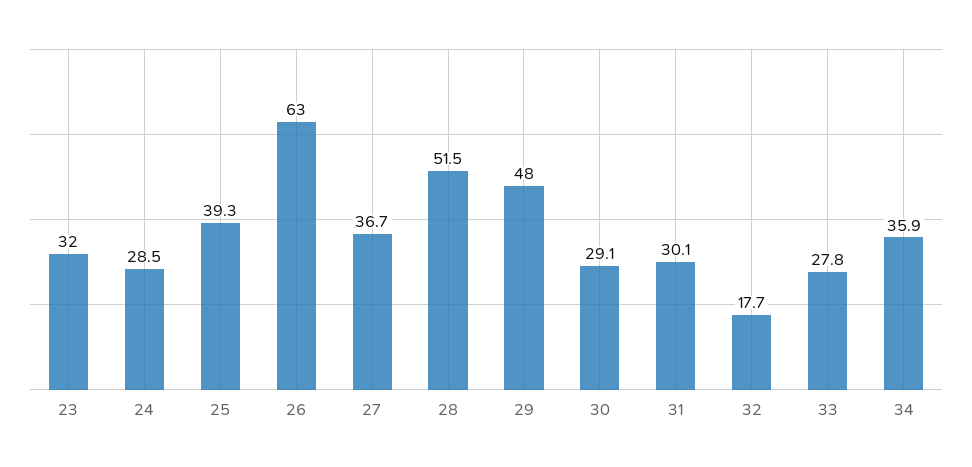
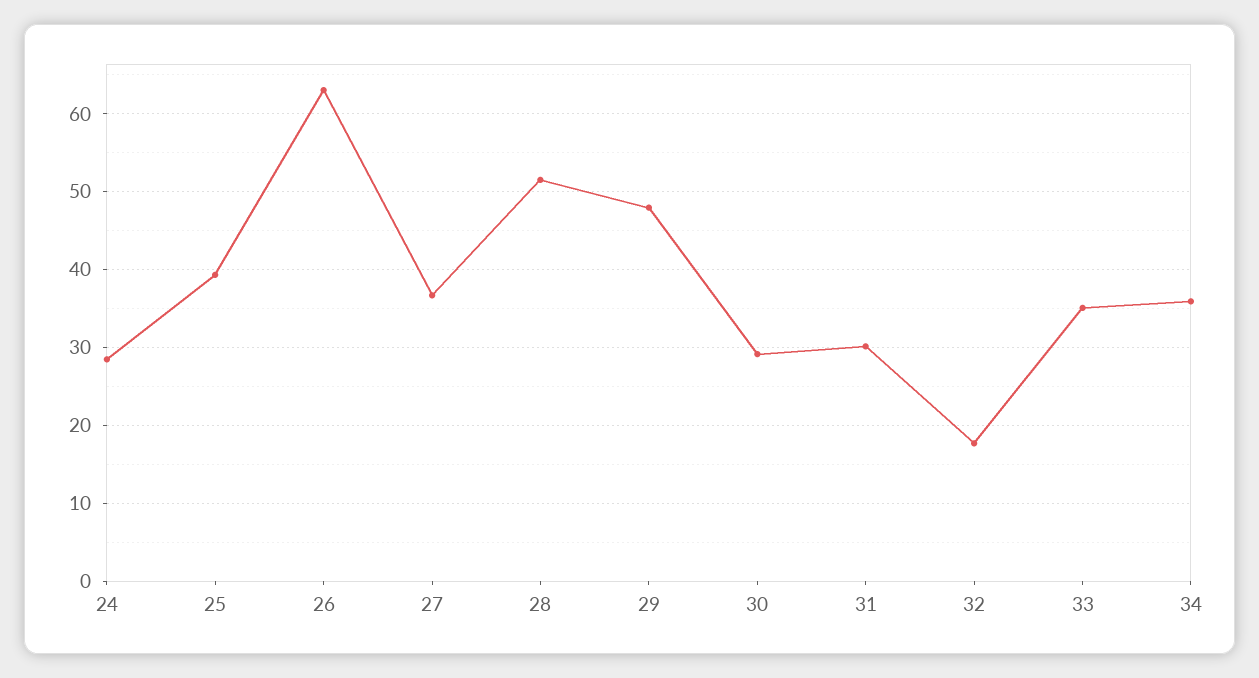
23: 32 -> none
33: 27.8 -> 35

